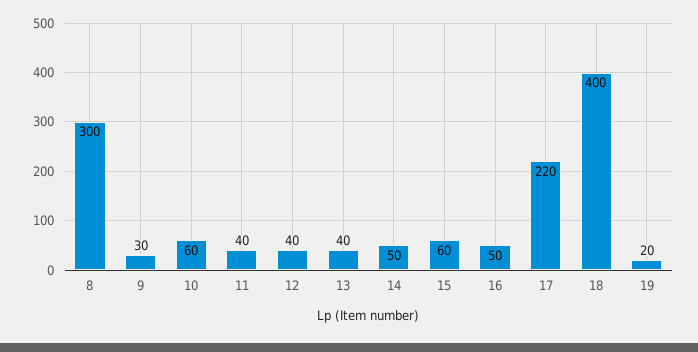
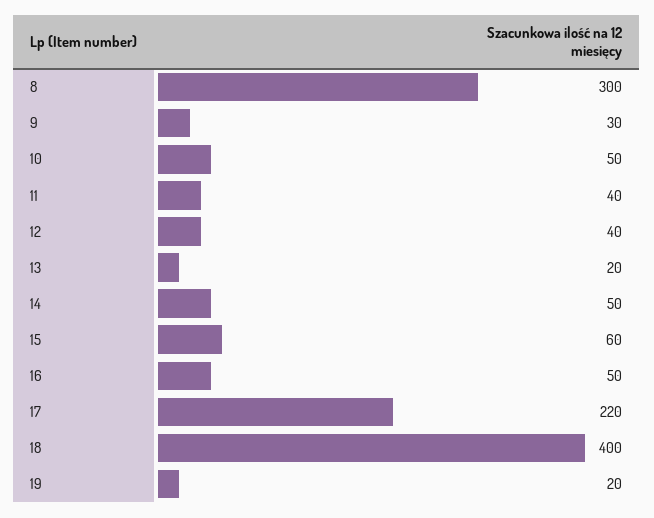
10: 60 -> 50
13: 40 -> 20

